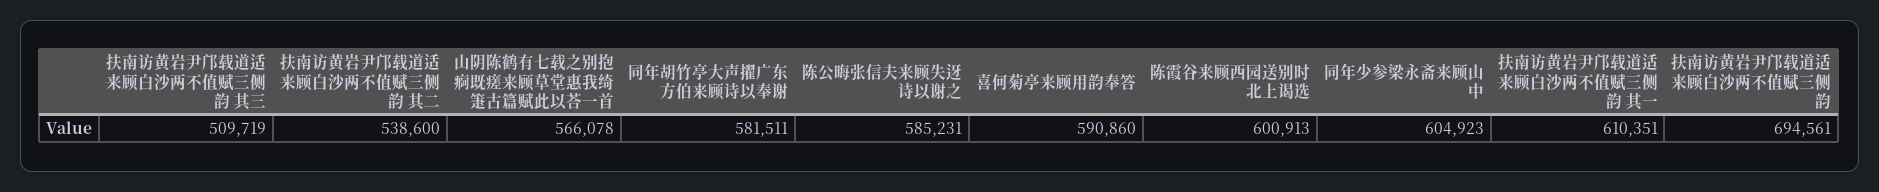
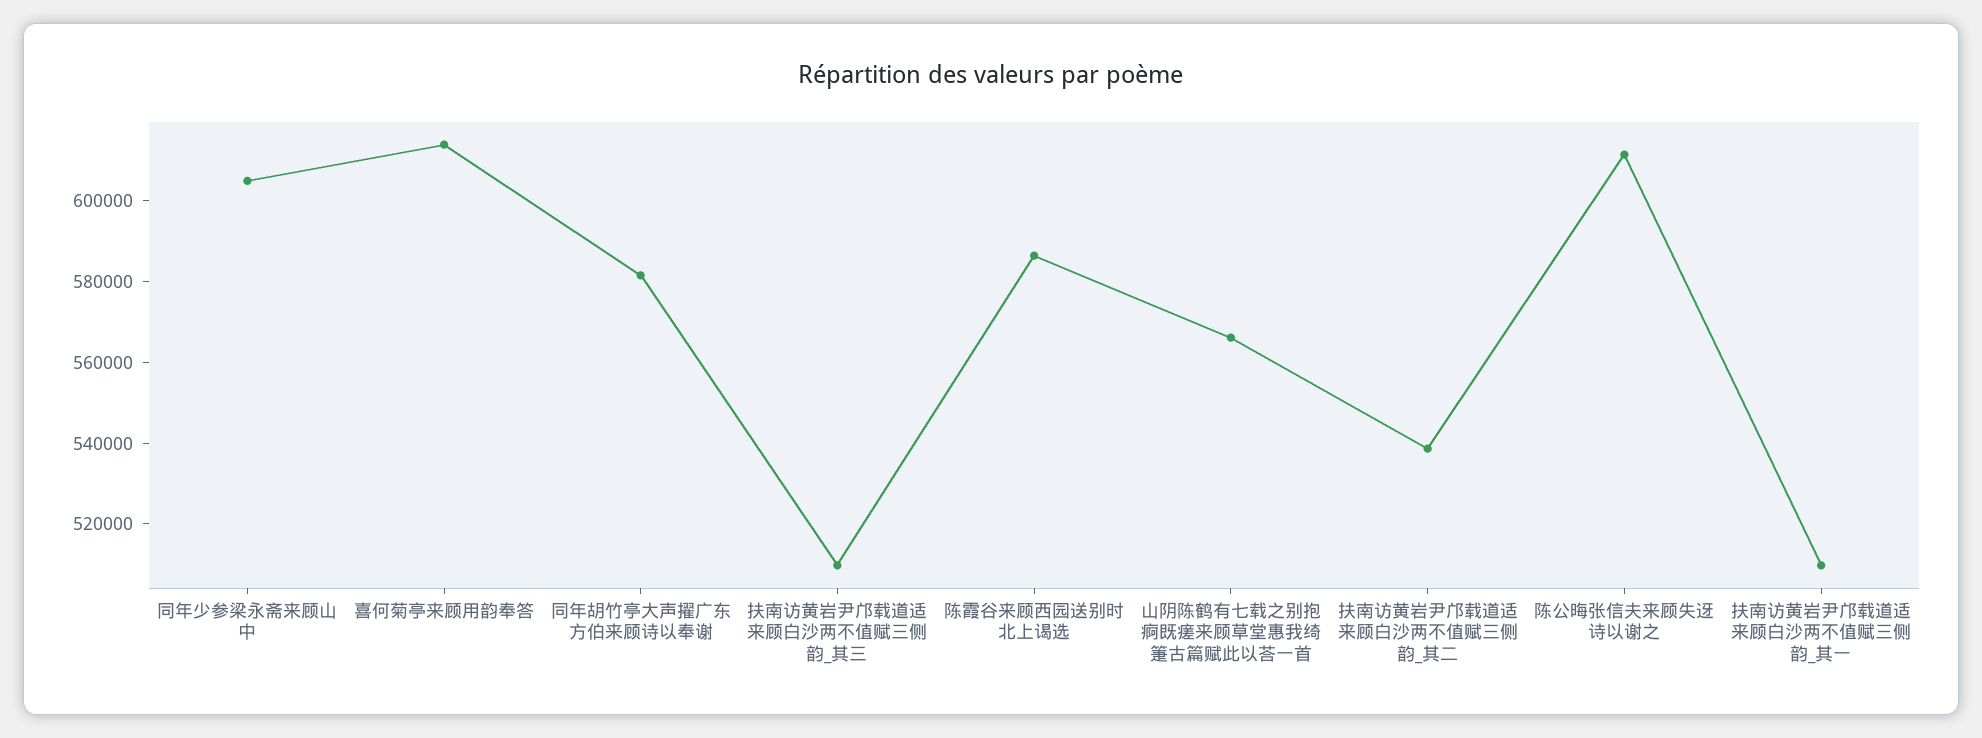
陈公晦张信夫来顾失迓诗以谢之: 585231 -> 610000
喜何菊亭来顾用韵奉答: 590860 -> 615000
陈霞谷来顾西园送别时北上谒选: 600913 -> 585000
扶南访黄岩尹邝载道适来顾白沙两不值赋三侧韵 其一: 610351 -> 510000
扶南访黄岩尹邝载道适来顾白沙两不值赋三侧韵: 694561 -> none

